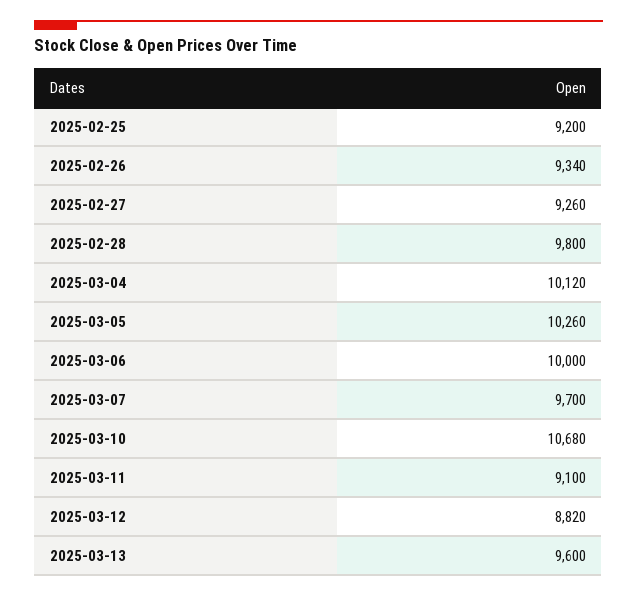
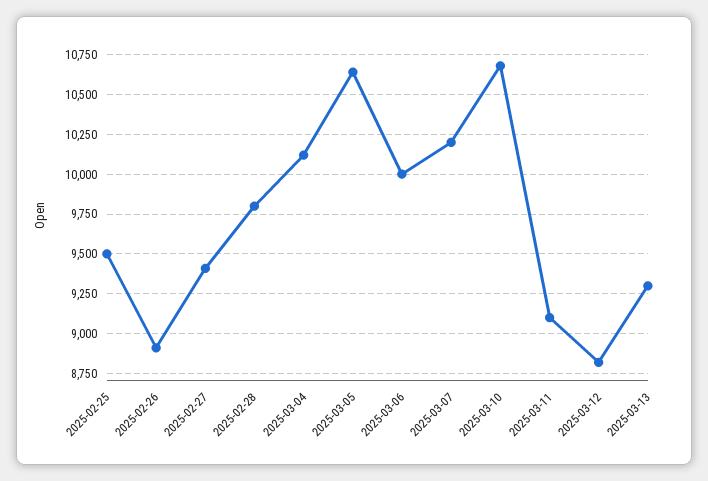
2025-02-25: 9200 -> 9500
2025-02-26: 9340 -> 8900
2025-02-27: 9260 -> 9400
2025-03-05: 10260 -> 10650
2025-03-07: 9700 -> 10200
2025-03-13: 9600 -> 9300

